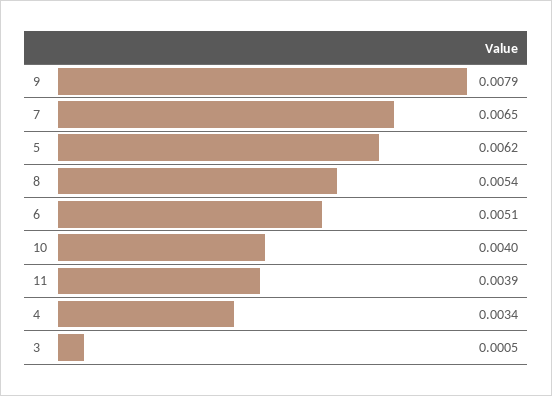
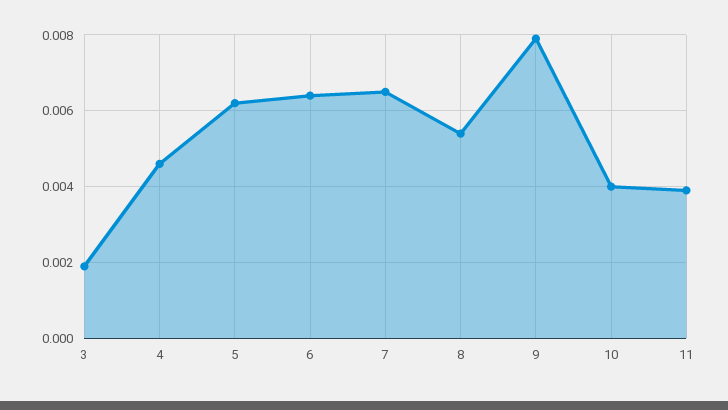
6: 0.0051 -> 0.0065
4: 0.0034 -> 0.0045
3: 0.0005 -> 0.002

